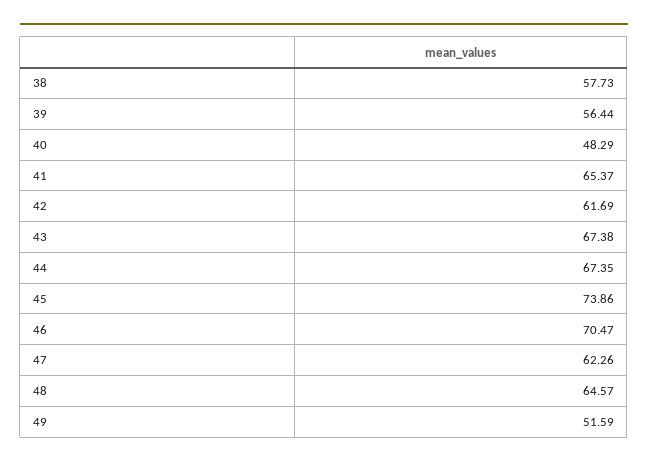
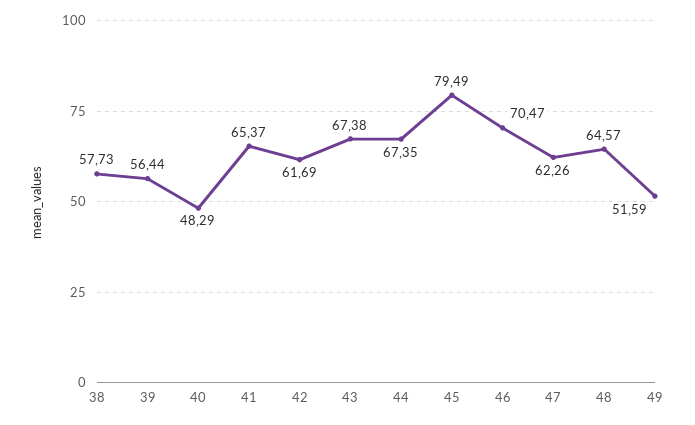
45: 73.86 -> 79.49

